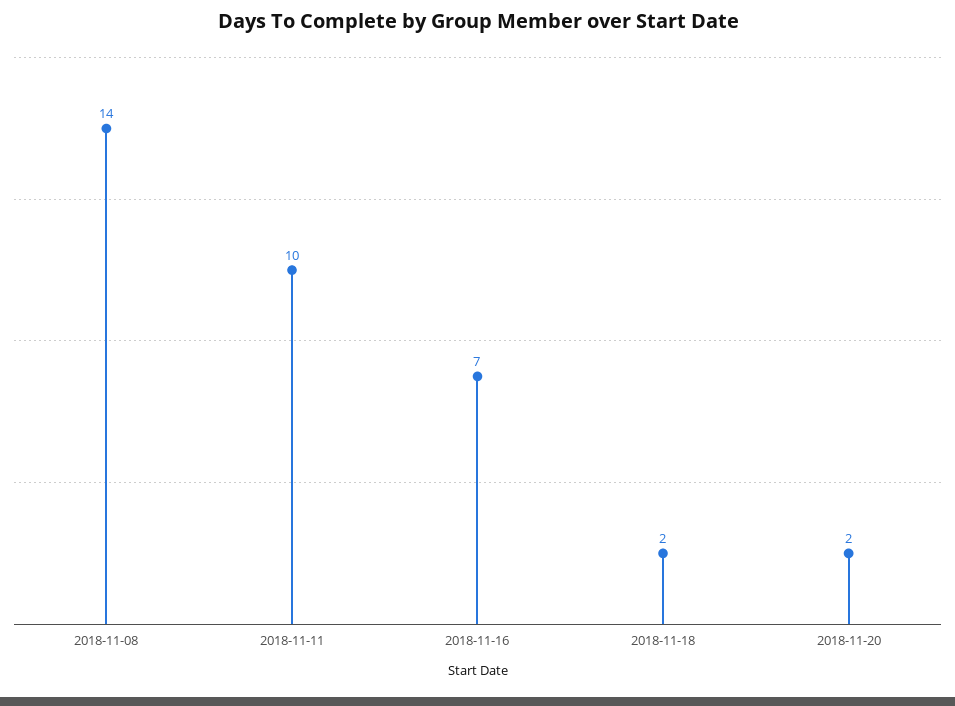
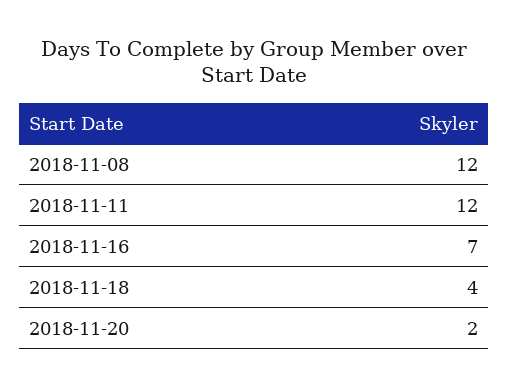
2018-11-08: 14 -> 12
2018-11-11: 10 -> 12
2018-11-18: 2 -> 4

